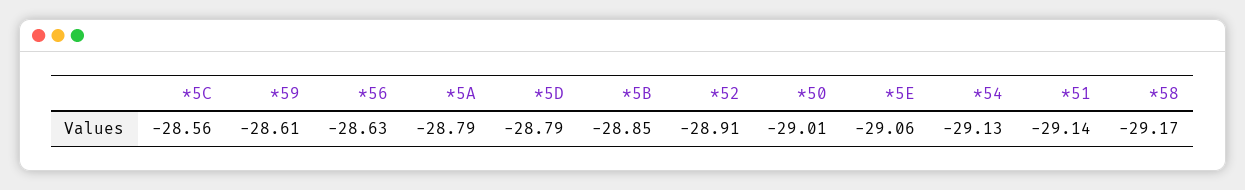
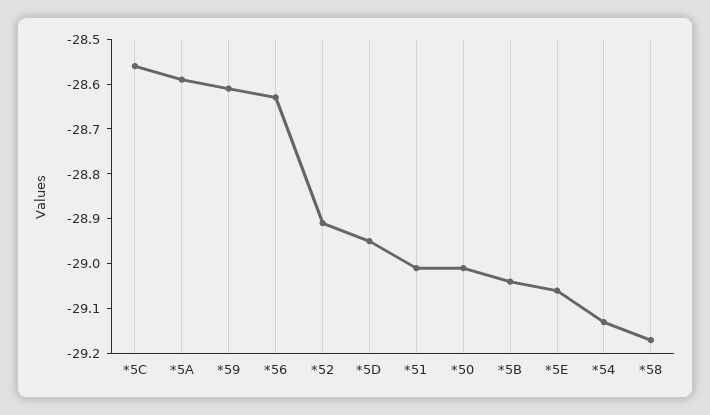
*5A: -28.79 -> -28.6
*5D: -28.79 -> -28.95
*5B: -28.85 -> -29.05
*51: -29.14 -> -29

